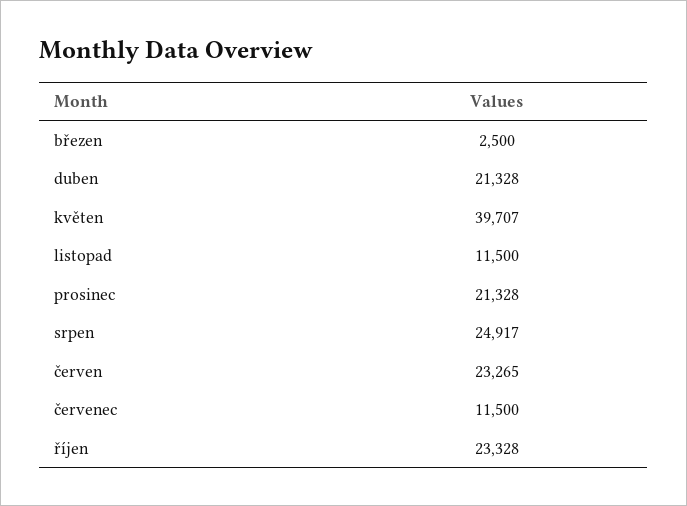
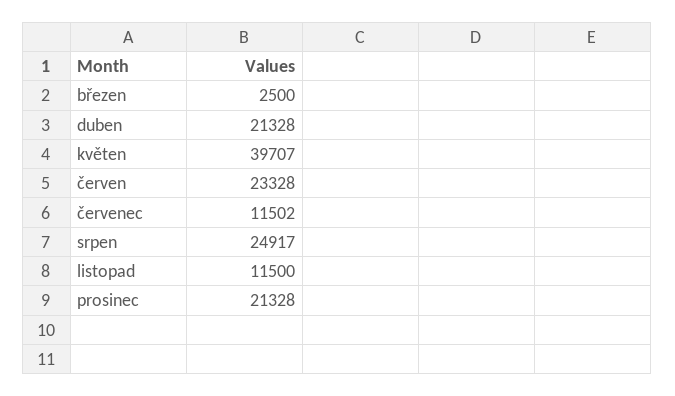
červen: 23265 -> 23328
červenec: 11500 -> 11502
říjen: 23328 -> none

